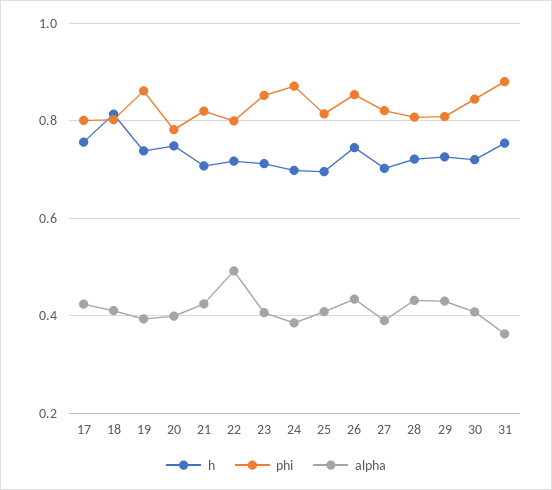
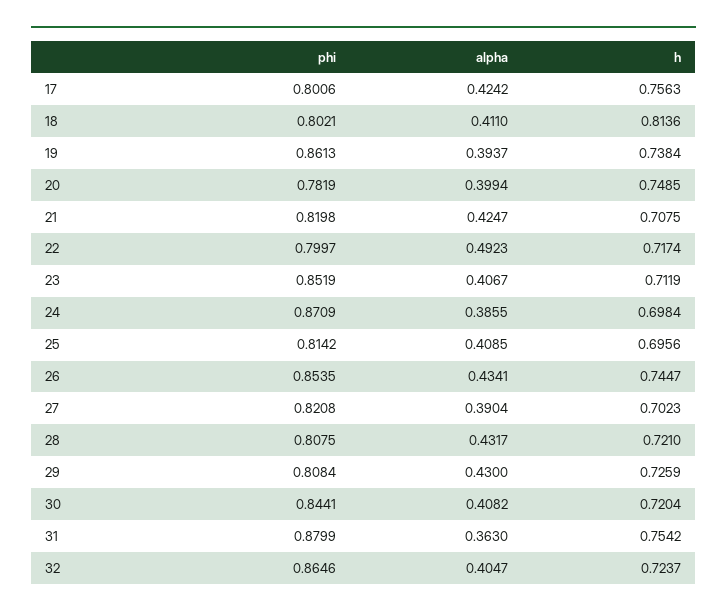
phi, 32: none -> 0.8646
alpha, 32: none -> 0.4047
h, 32: none -> 0.7237

